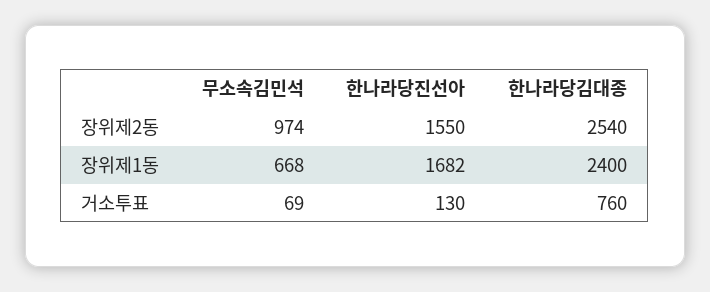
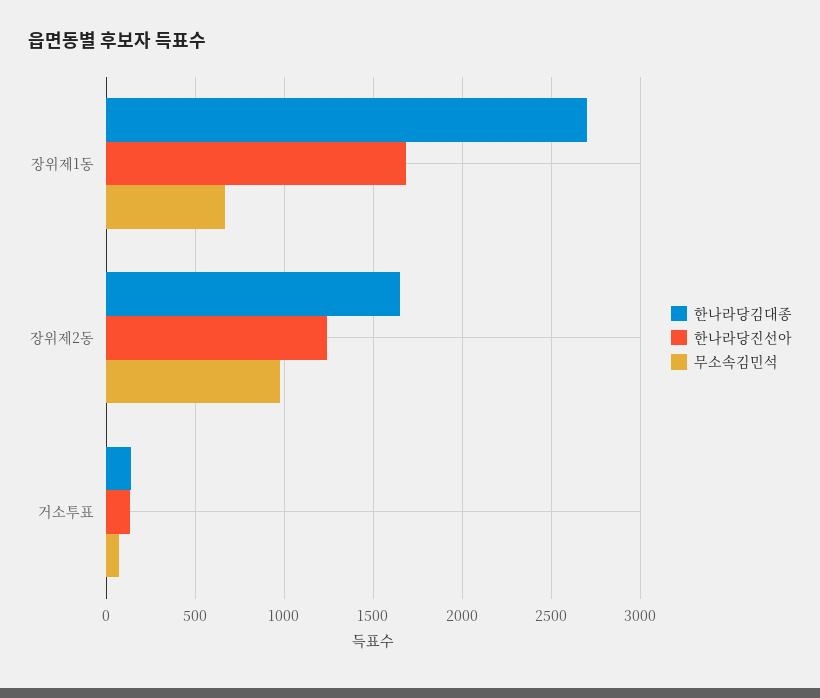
한나라당진선아, 장위제2동: 1550 -> 1250
한나라당김대종, 장위제2동: 2540 -> 1650
한나라당김대종, 장위제1동: 2400 -> 2700
한나라당김대종, 거소투표: 760 -> 150

